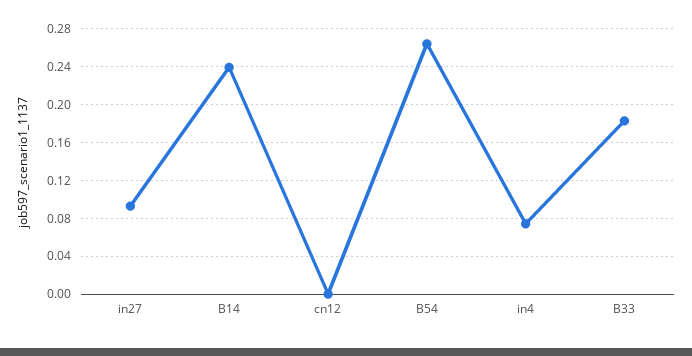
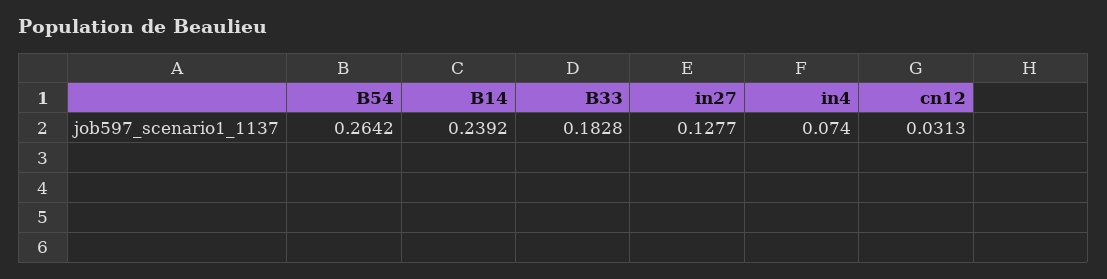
in27: 0.09 -> 0.1277
cn12: 0 -> 0.0313

